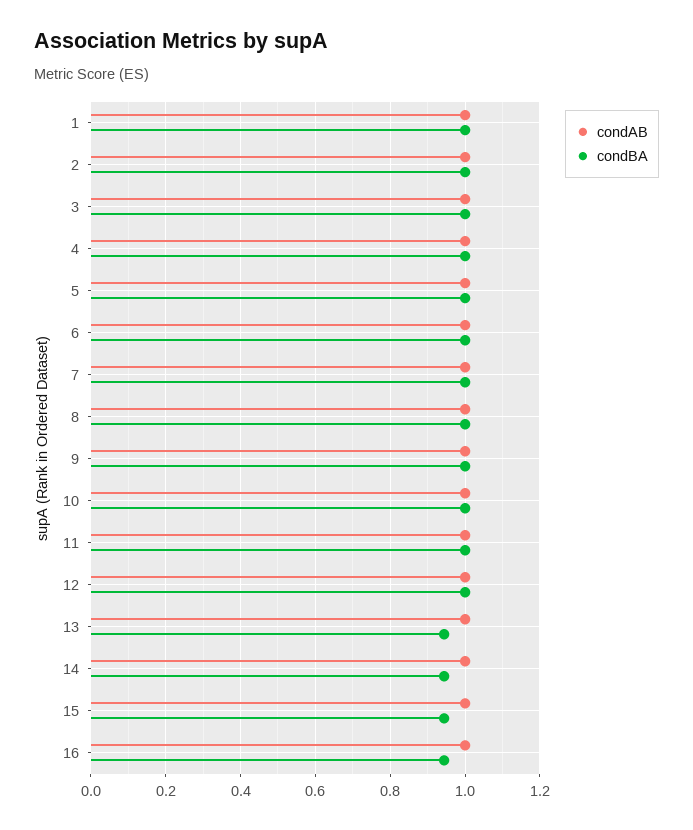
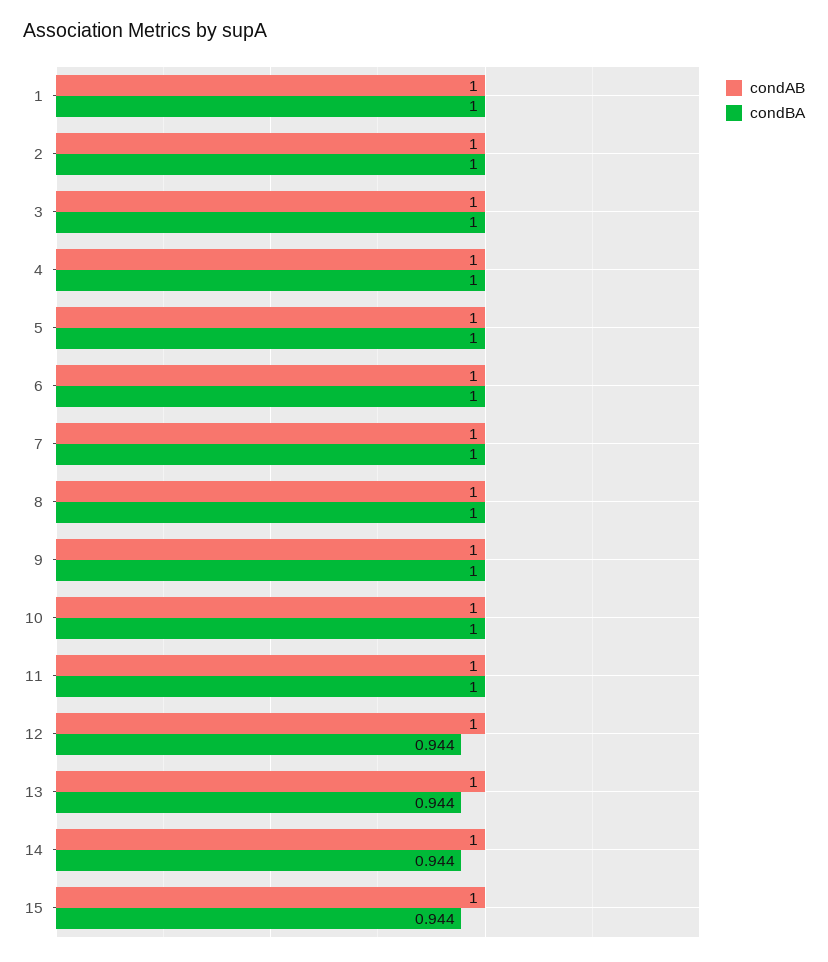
condBA, 12: 1 -> 0.944
condAB, 16: 1 -> none
condBA, 16: 0.94 -> none

